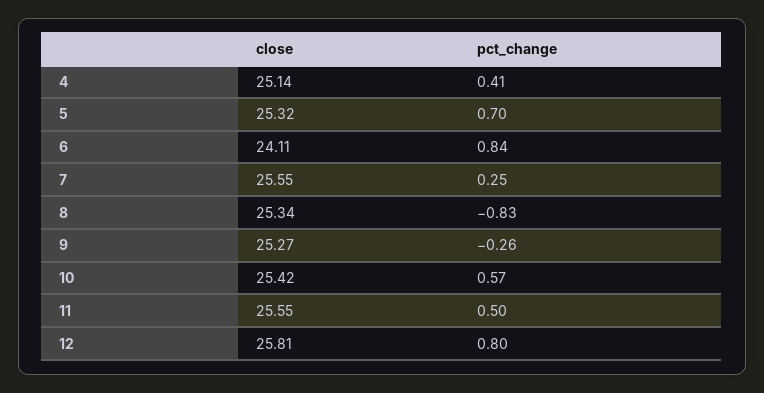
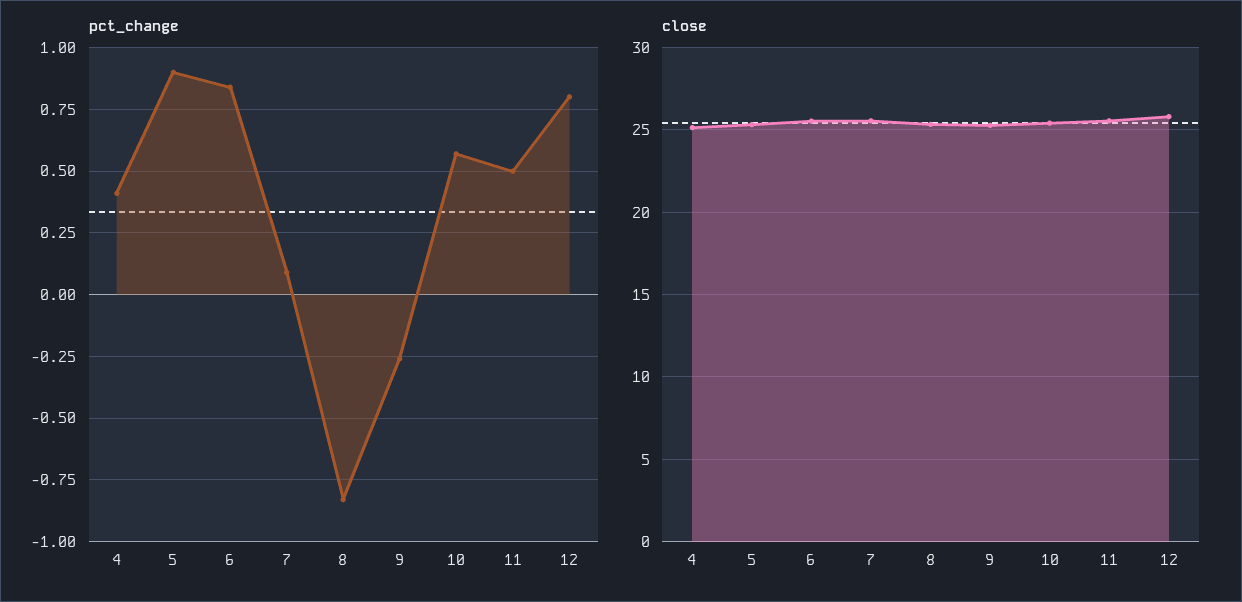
pct_change, 5: 0.7 -> 0.9
close, 6: 24.11 -> 25.5
pct_change, 7: 0.25 -> 0.1

